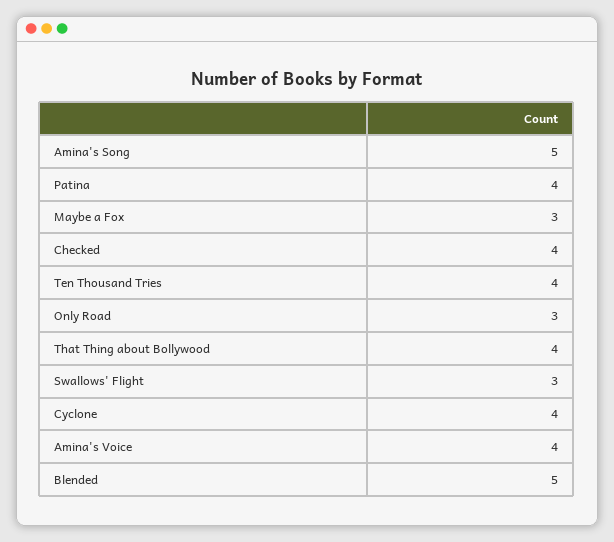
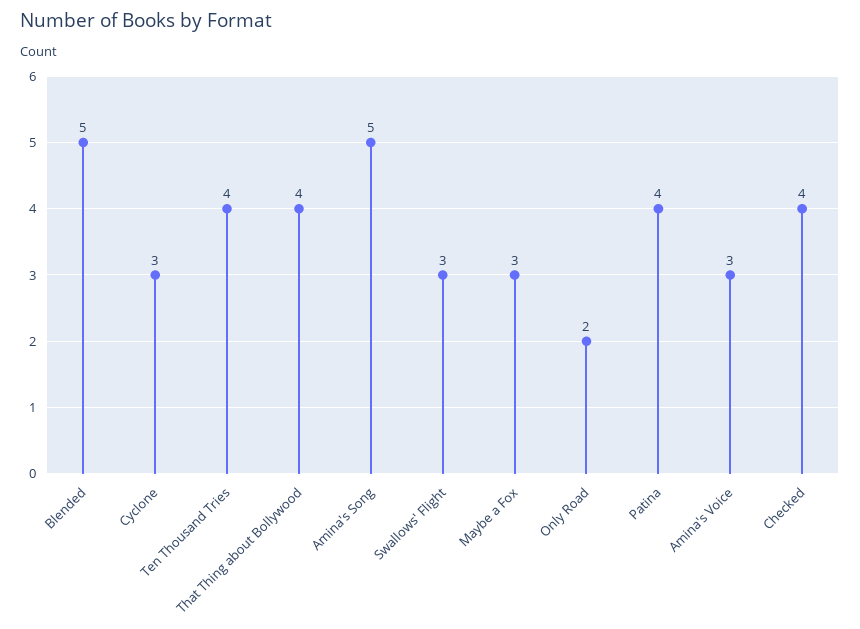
Only Road: 3 -> 2
Cyclone: 4 -> 3
Amina's Voice: 4 -> 3

